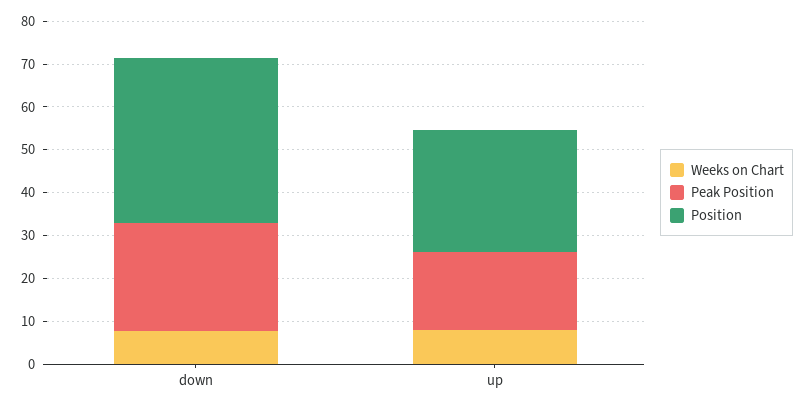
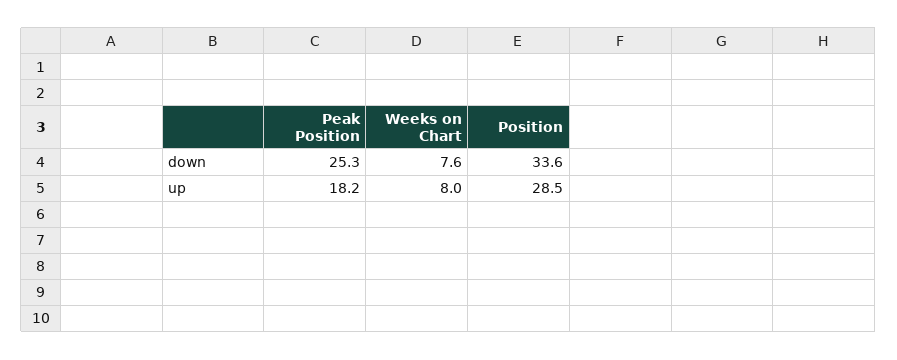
Position, down: 38 -> 33.6

